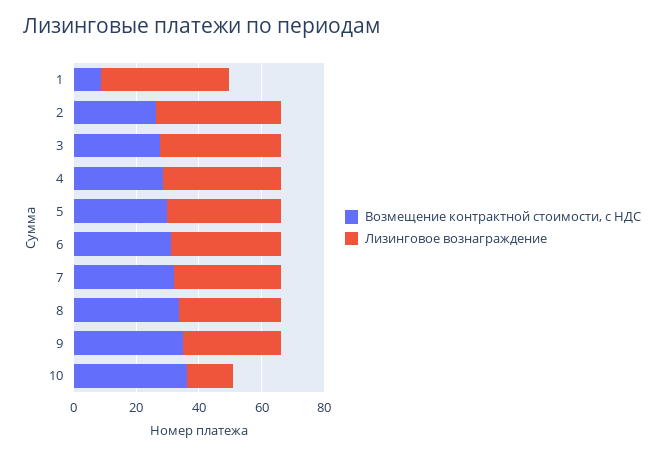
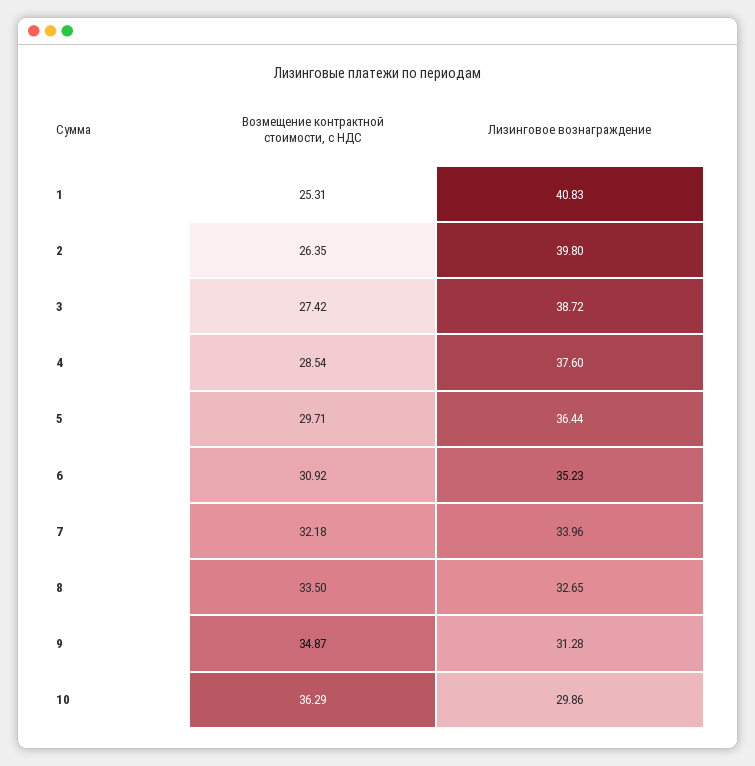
Возмещение контрактной стоимости, c НДС, 1: 10 -> 25.31
Лизинговое вознаграждение, 10: 15 -> 29.86

